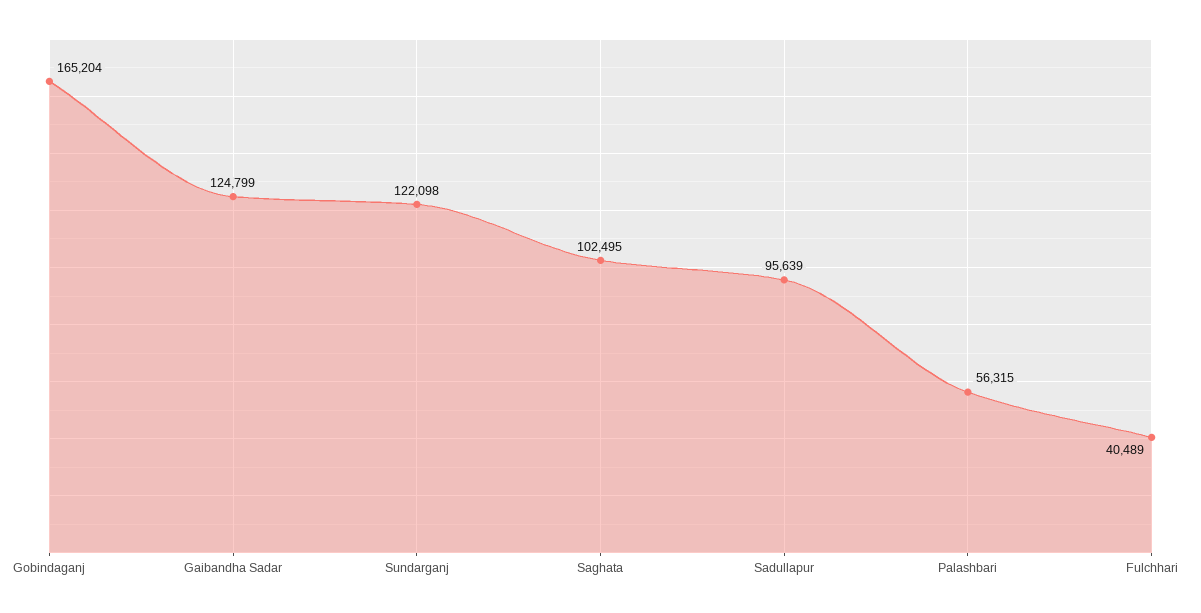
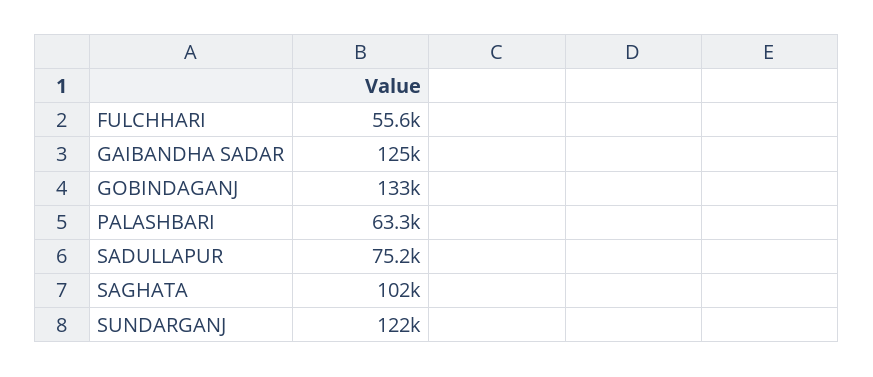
Gobindaganj: 165204 -> 133000
Sadullapur: 95639 -> 75200
Palashbari: 56315 -> 63300
Fulchhari: 40489 -> 55600

